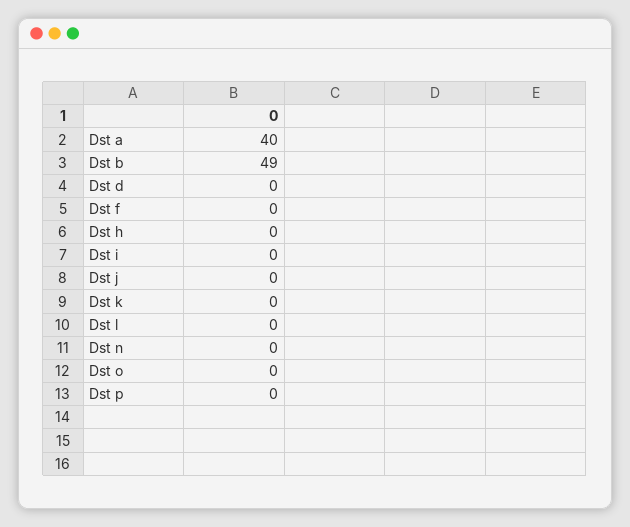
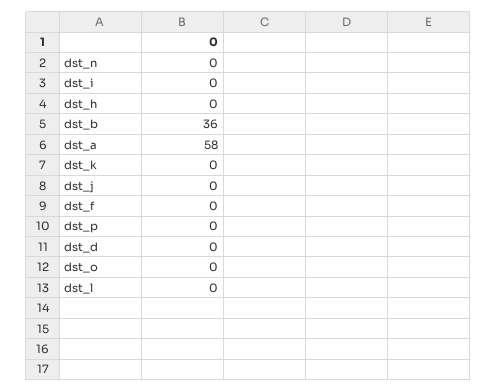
Dst a: 40 -> 58
Dst b: 49 -> 36

